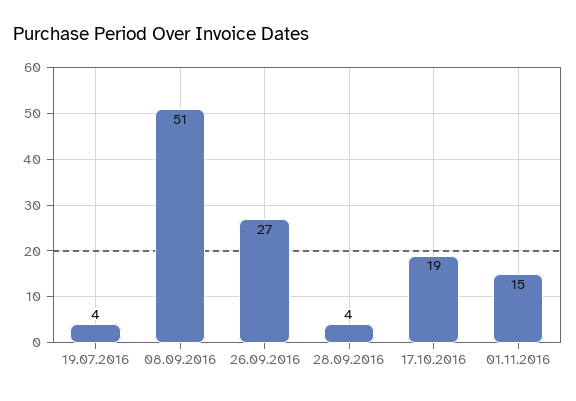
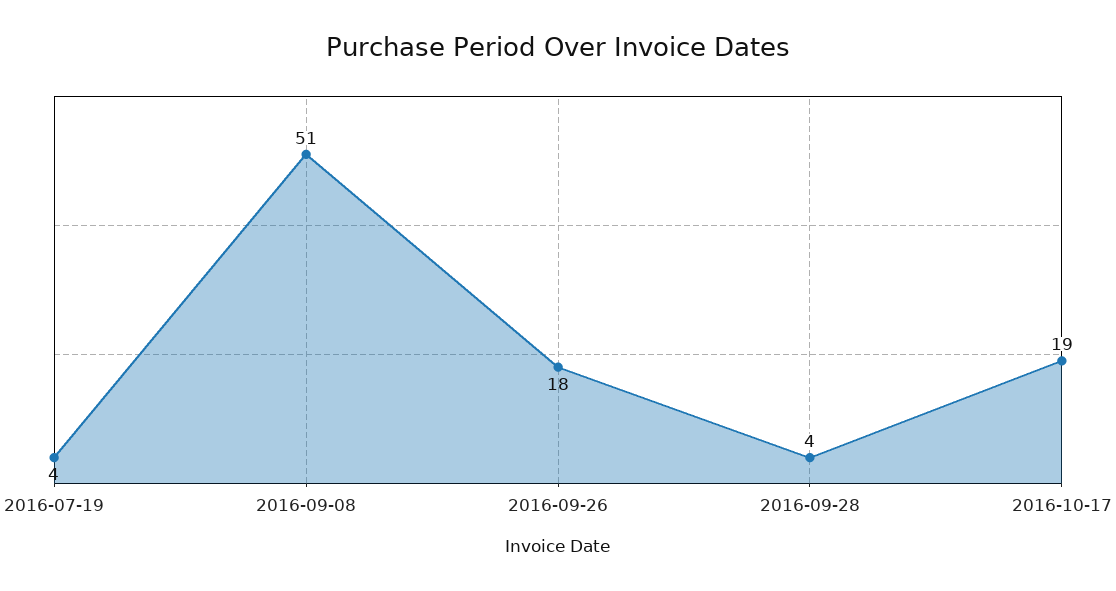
26.09.2016: 27 -> 18
01.11.2016: 15 -> none

